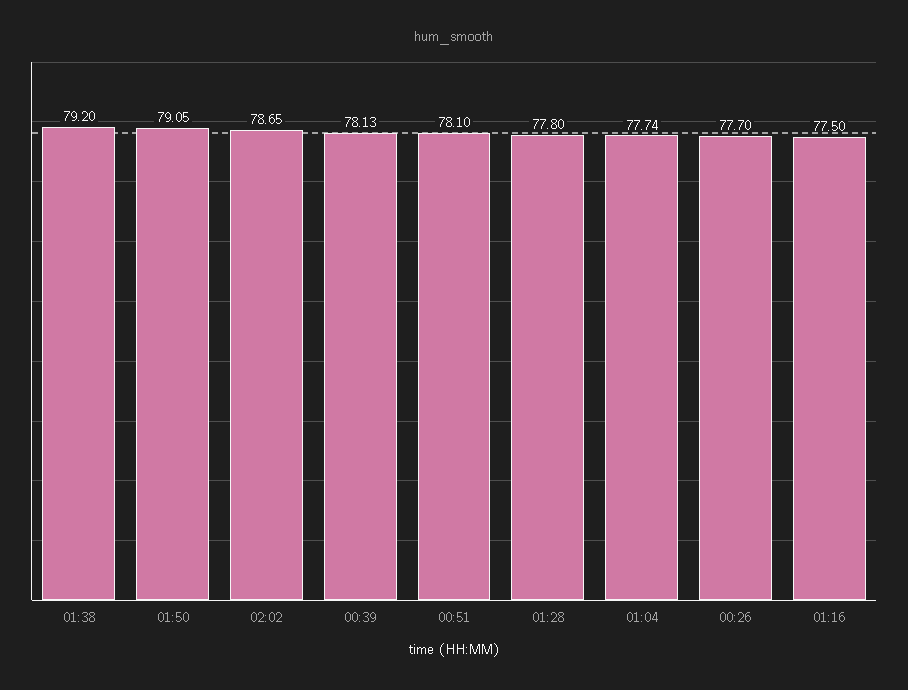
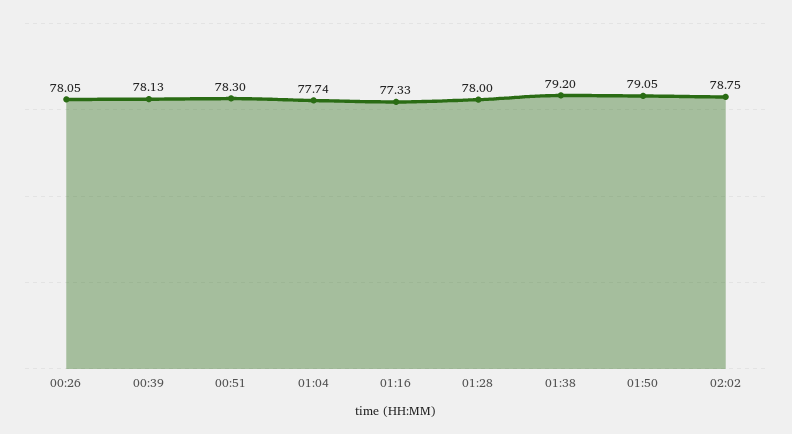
02:02: 78.65 -> 78.75
00:51: 78.1 -> 78.3
01:28: 77.8 -> 78
00:26: 77.7 -> 78.05
01:16: 77.5 -> 77.33

